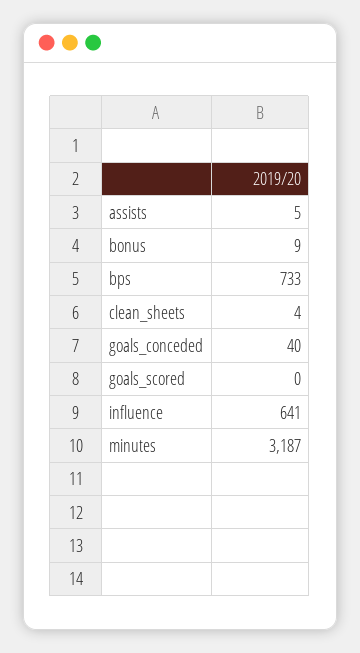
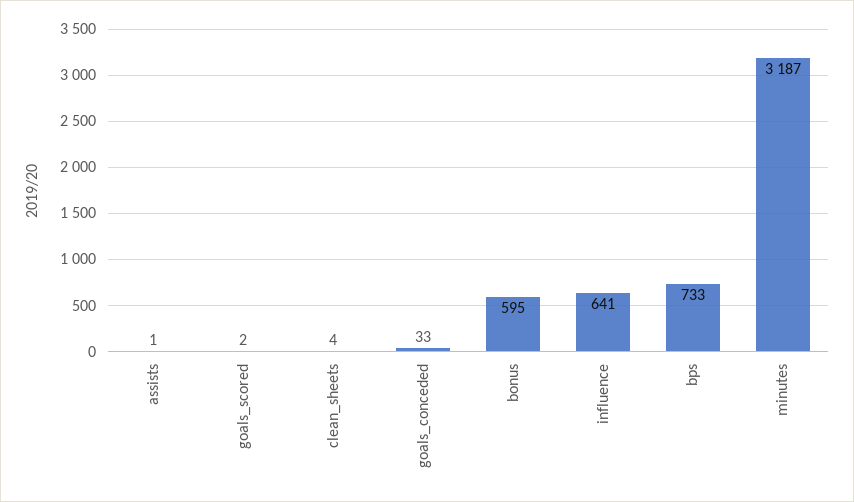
assists: 5 -> 1
bonus: 9 -> 595
goals_conceded: 40 -> 33
goals_scored: 0 -> 2

